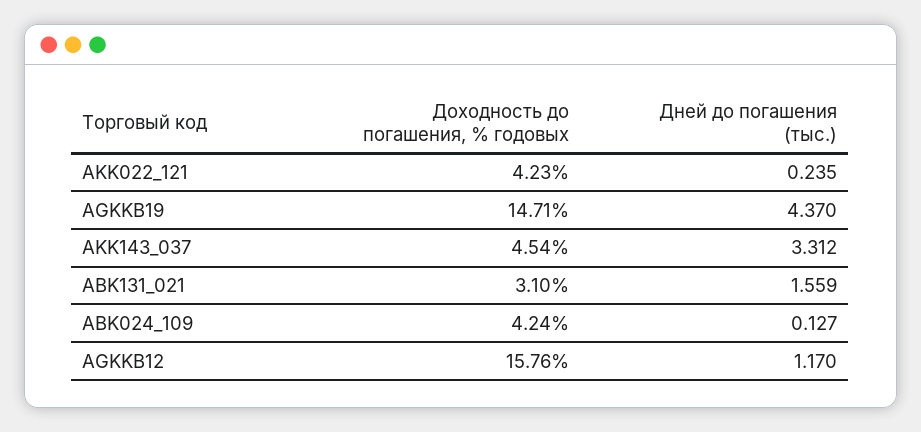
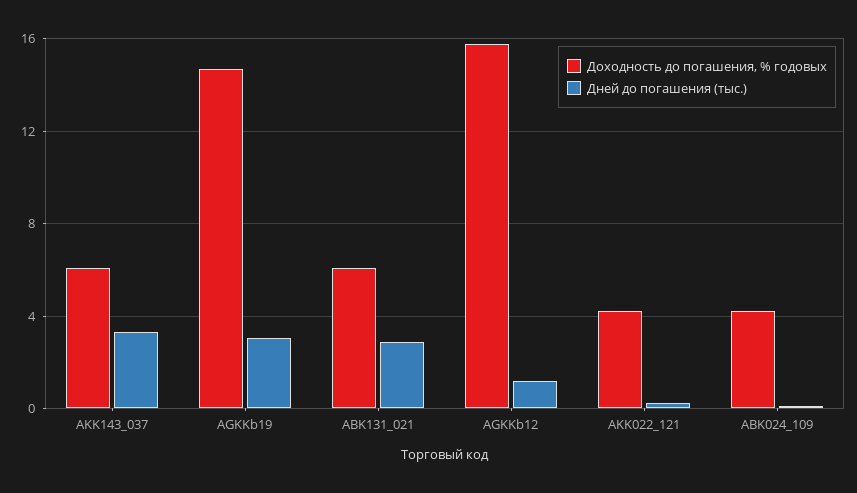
Дней до погашения (тыс.), AGKKB19: 4.37 -> 3
Доходность до погашения, % годовых, AKK143_037: 4.54 -> 6
Доходность до погашения, % годовых, ABK131_021: 3.1 -> 6
Дней до погашения (тыс.), ABK131_021: 1.559 -> 3

